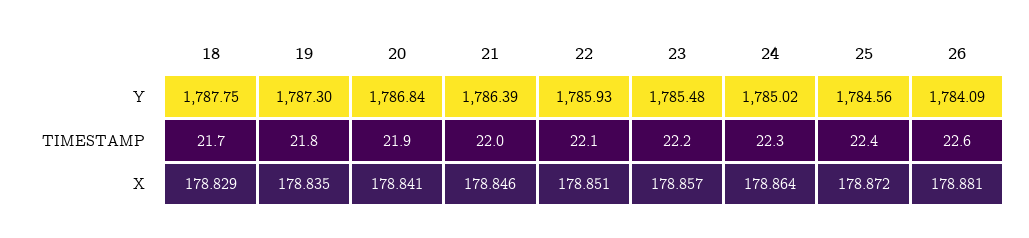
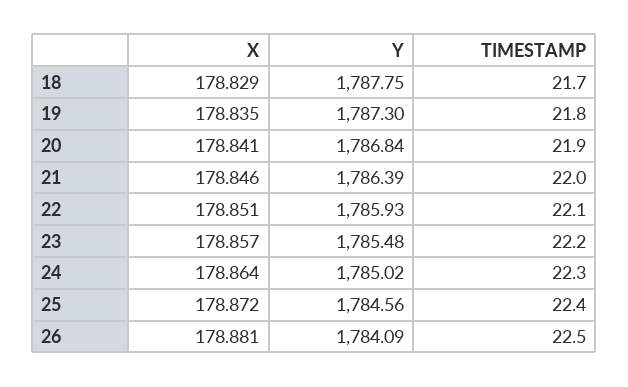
26, TIMESTAMP: 22.6 -> 22.5

